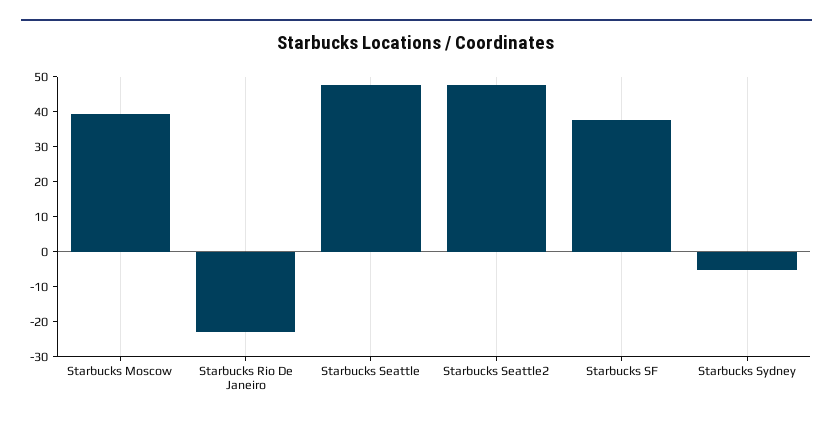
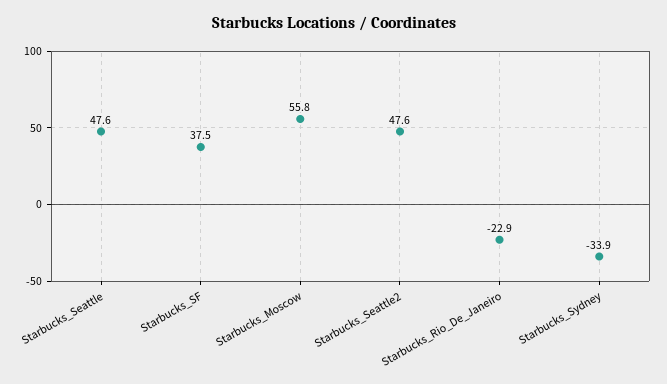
Starbucks Moscow: 40 -> 55.8
Starbucks Sydney: -5 -> -33.9

